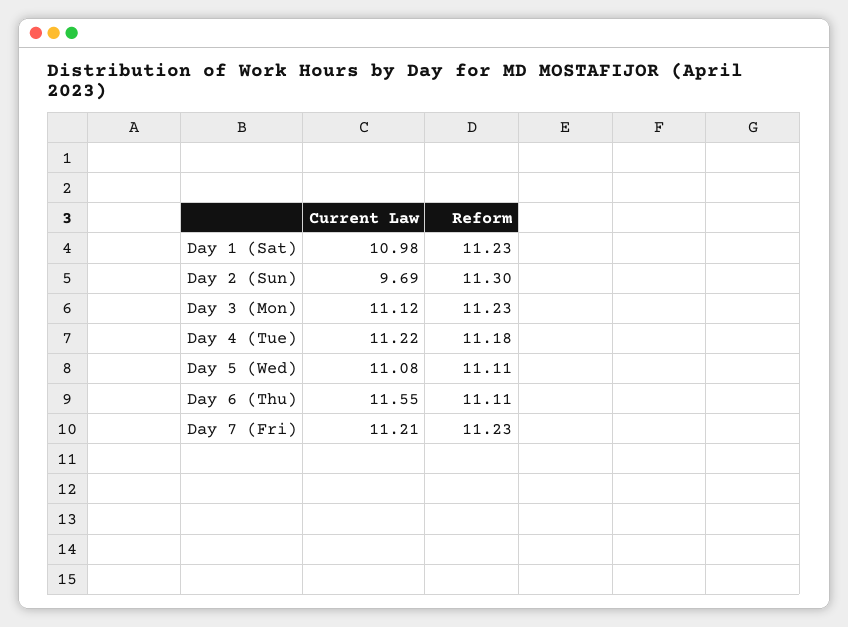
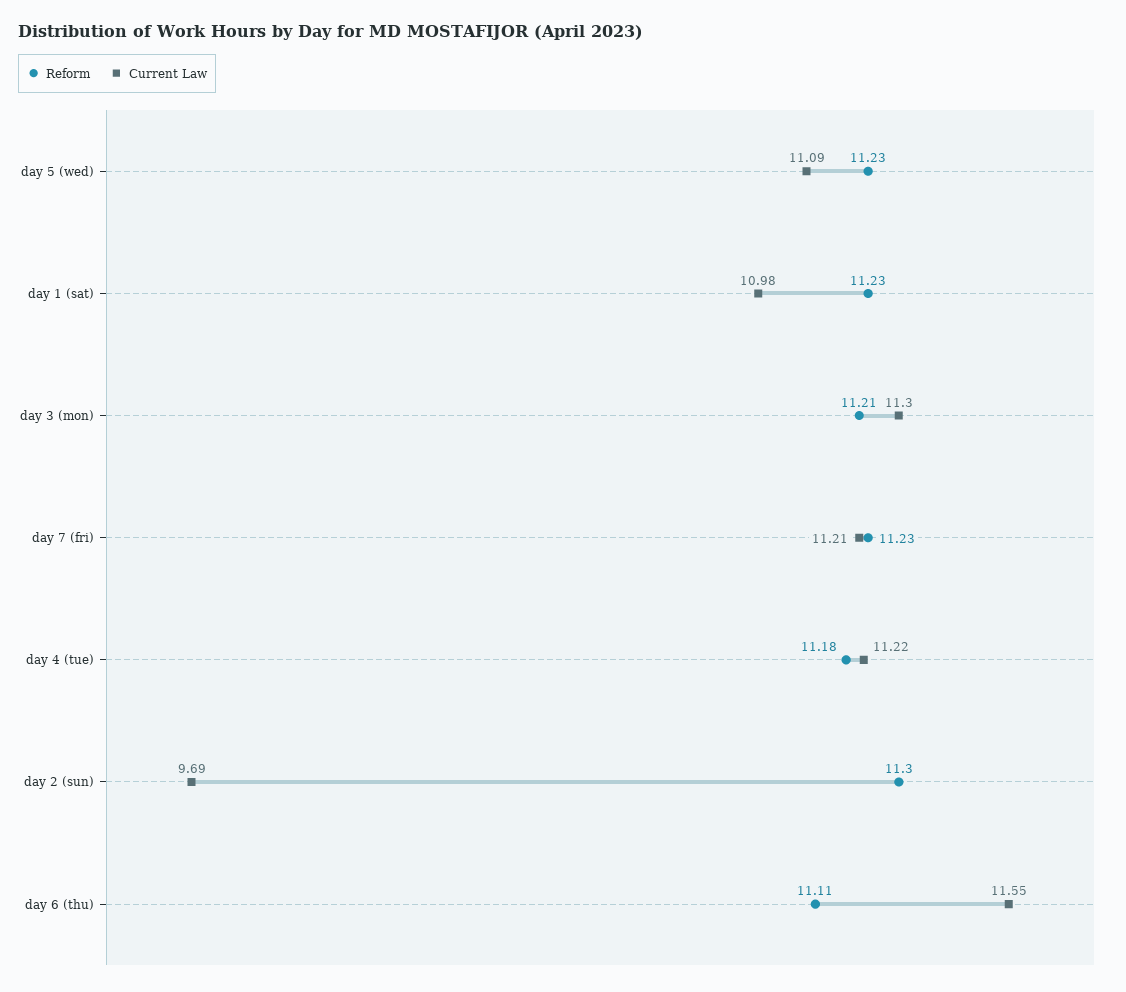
Current Law, Day 3 (Mon): 11.12 -> 11.3
Reform, Day 3 (Mon): 11.23 -> 11.21
Current Law, Day 5 (Wed): 11.08 -> 11.09
Reform, Day 5 (Wed): 11.11 -> 11.23

